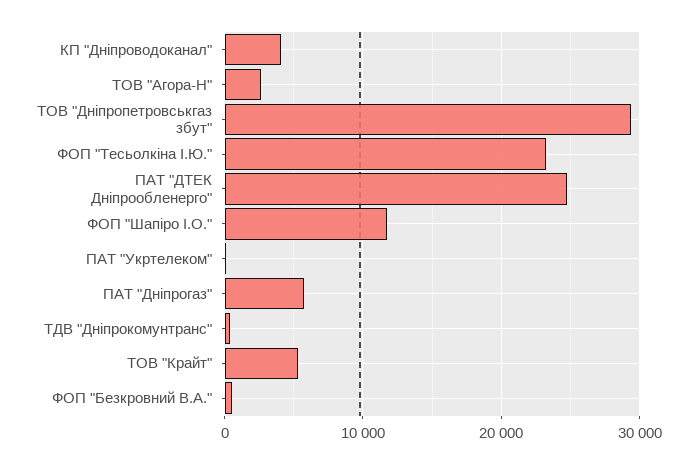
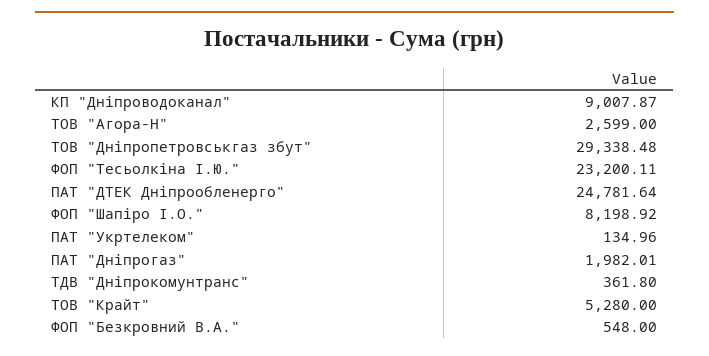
КП "Дніпроводоканал": 4000 -> 9007.87
ФОП "Шапіро І.О.": 12000 -> 8198.92
ПАТ "Дніпрогаз": 6000 -> 1982.01

